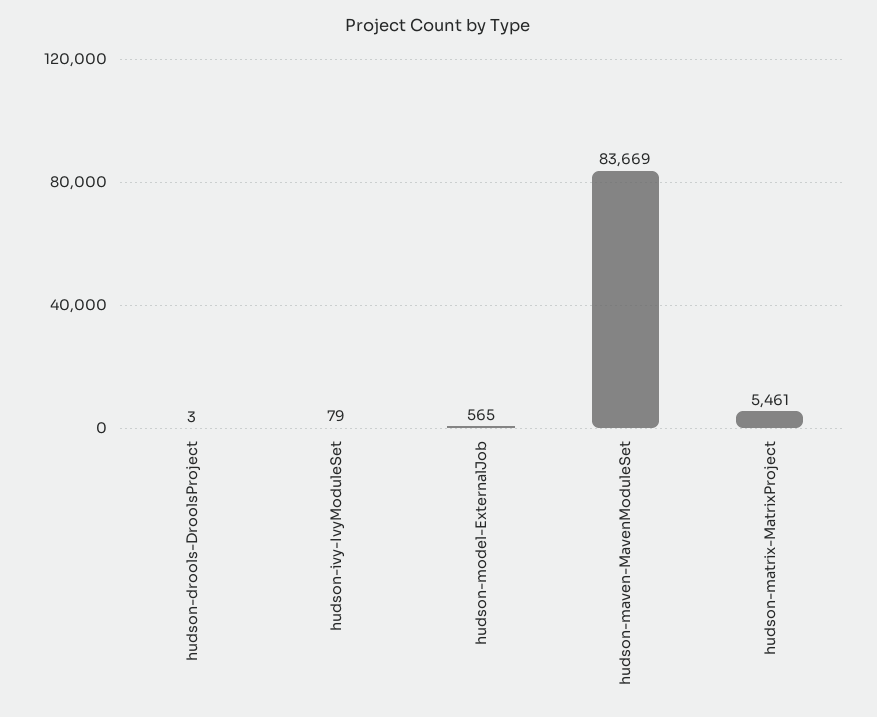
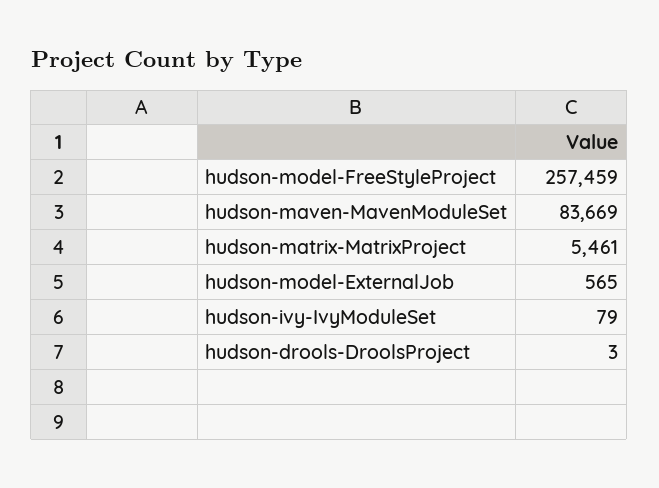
hudson-model-FreeStyleProject: none -> 257459

